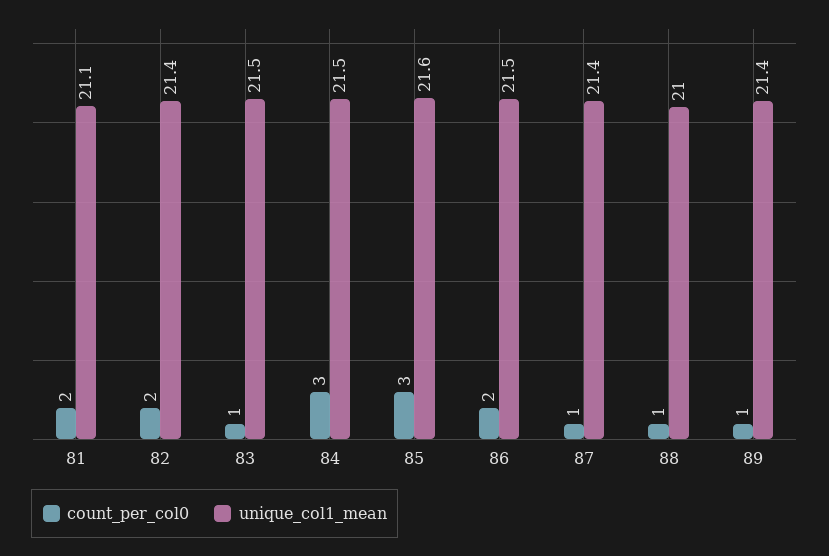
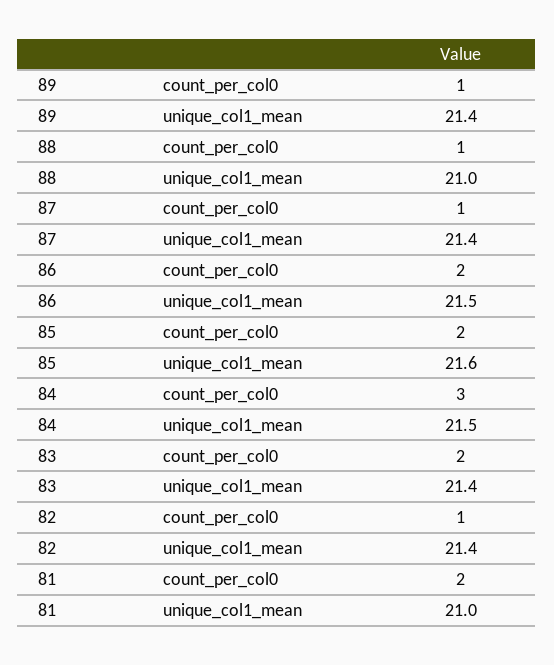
unique_col1_mean, 81: 21.1 -> 21
count_per_col0, 82: 2 -> 1
count_per_col0, 83: 1 -> 2
unique_col1_mean, 83: 21.5 -> 21.4
count_per_col0, 85: 3 -> 2

